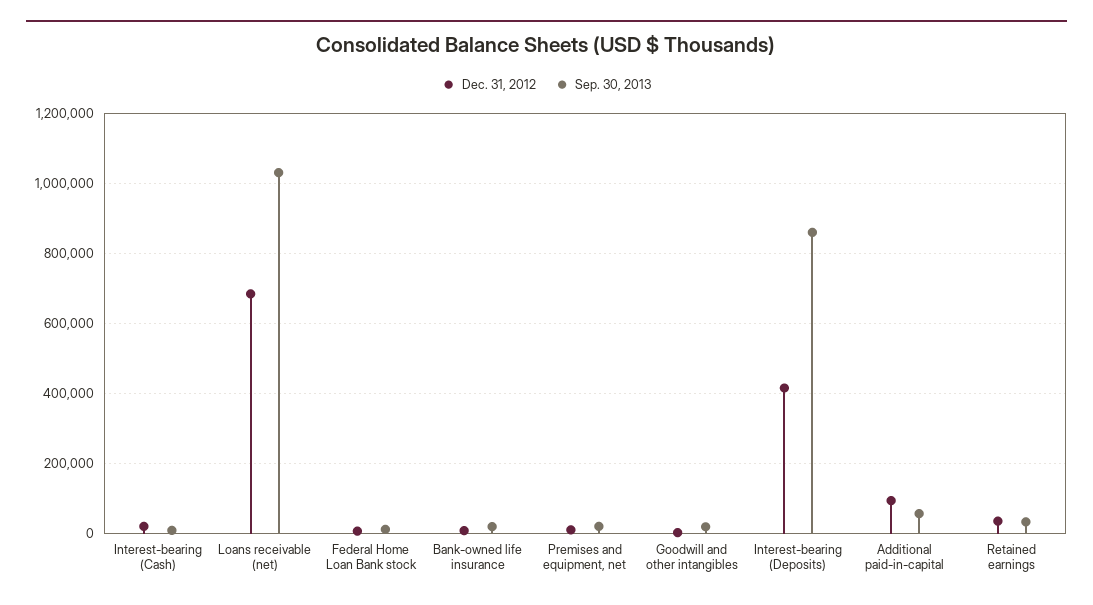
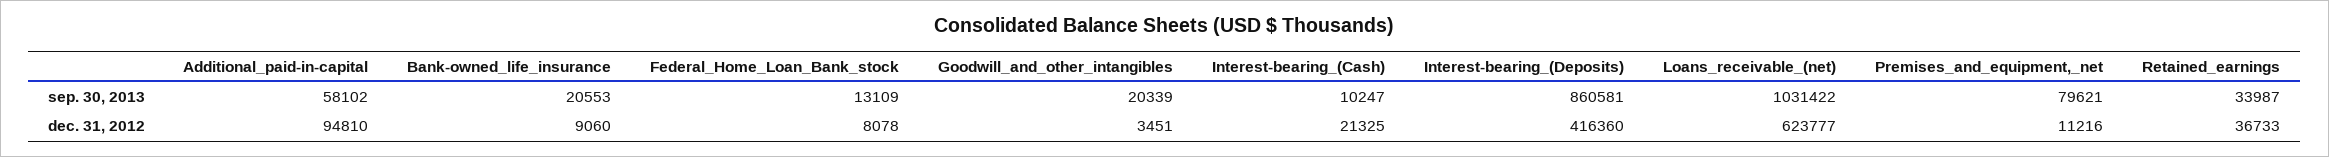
Dec. 31, 2012, Loans receivable (net): 680000 -> 623777
Sep. 30, 2013, Premises and equipment, net: 20000 -> 79621

